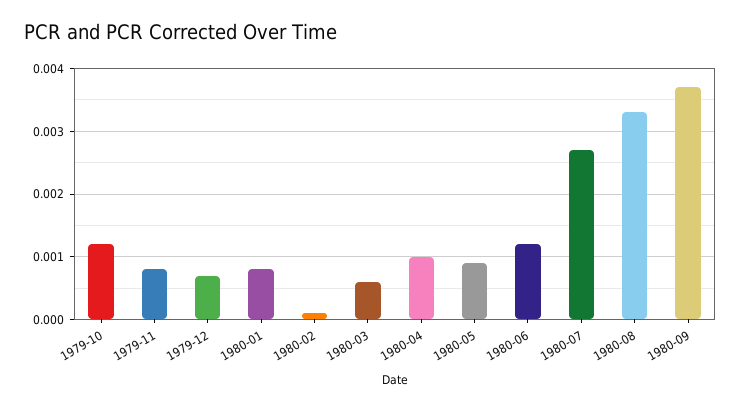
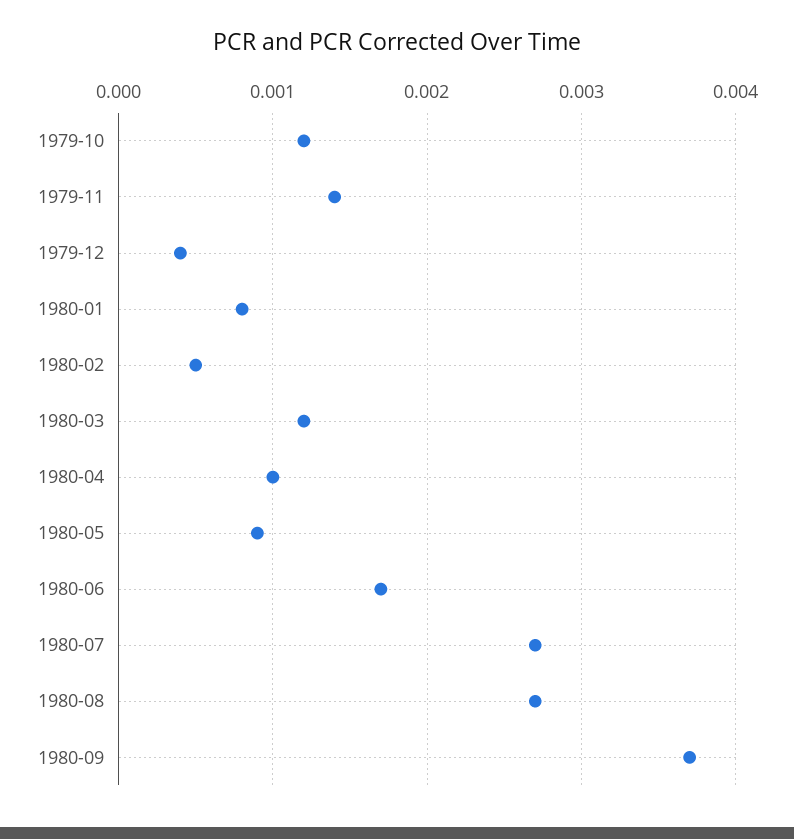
1979-11: 0.0008 -> 0.0014
1979-12: 0.0007 -> 0.0004
1980-02: 0.0001 -> 0.0005
1980-03: 0.0006 -> 0.0012
1980-06: 0.0012 -> 0.0017
1980-08: 0.0033 -> 0.0027

